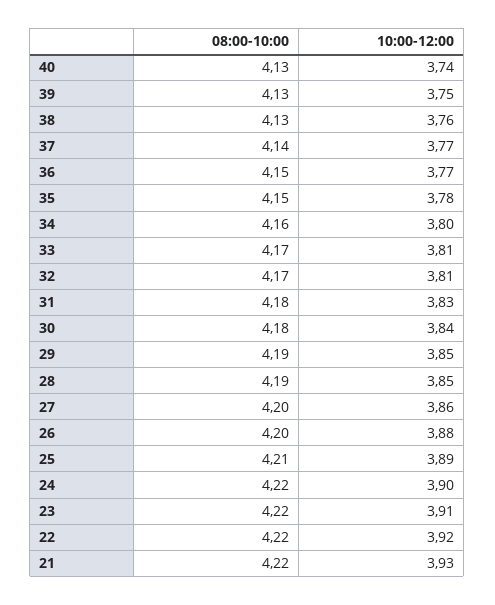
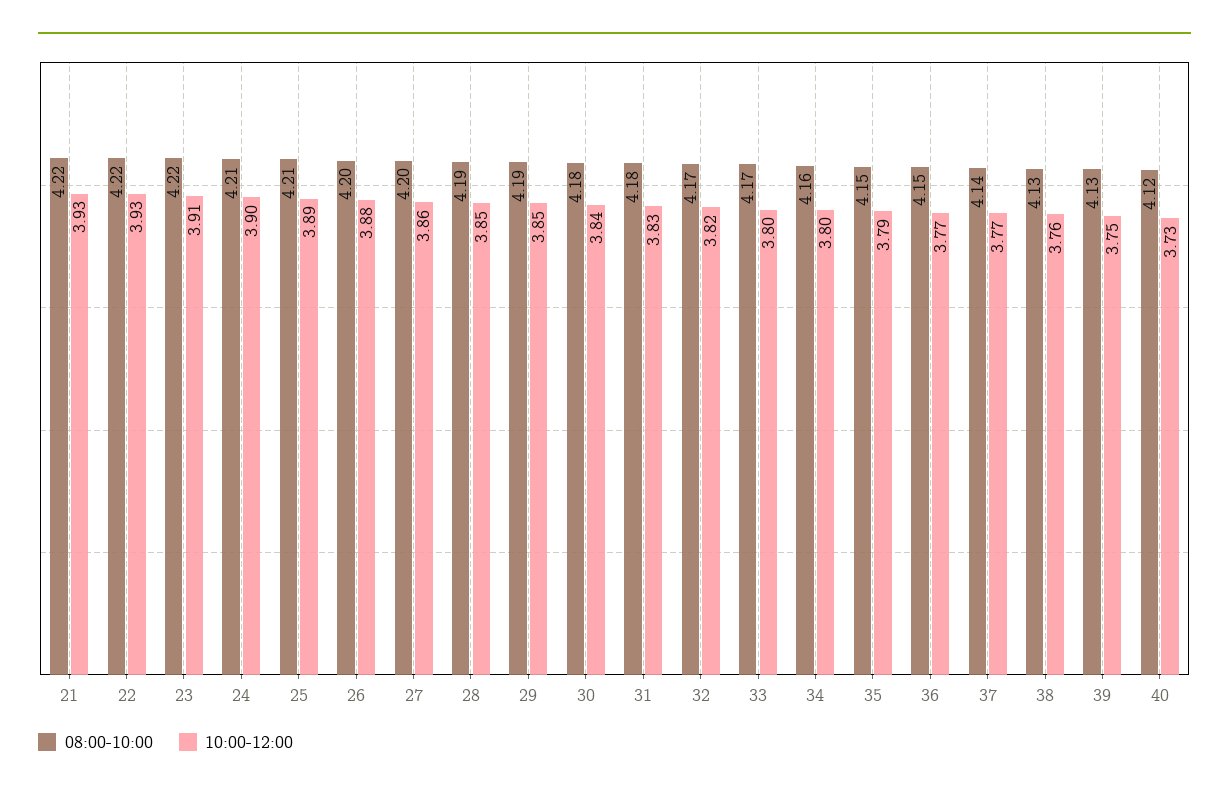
08:00-10:00, 40: 4.13 -> 4.12
10:00-12:00, 40: 3.74 -> 3.73
10:00-12:00, 35: 3.78 -> 3.79
10:00-12:00, 33: 3.81 -> 3.8
10:00-12:00, 32: 3.81 -> 3.82
08:00-10:00, 24: 4.22 -> 4.21
10:00-12:00, 22: 3.92 -> 3.93

